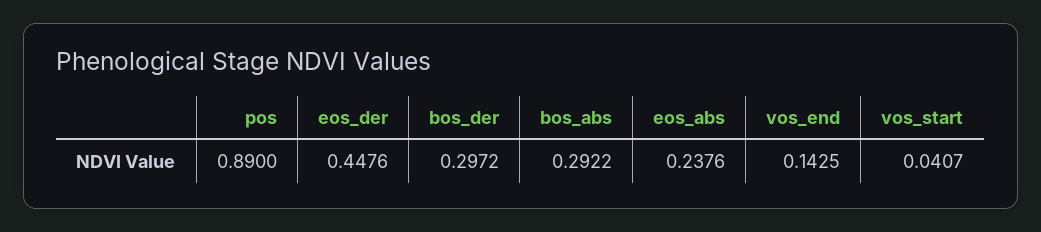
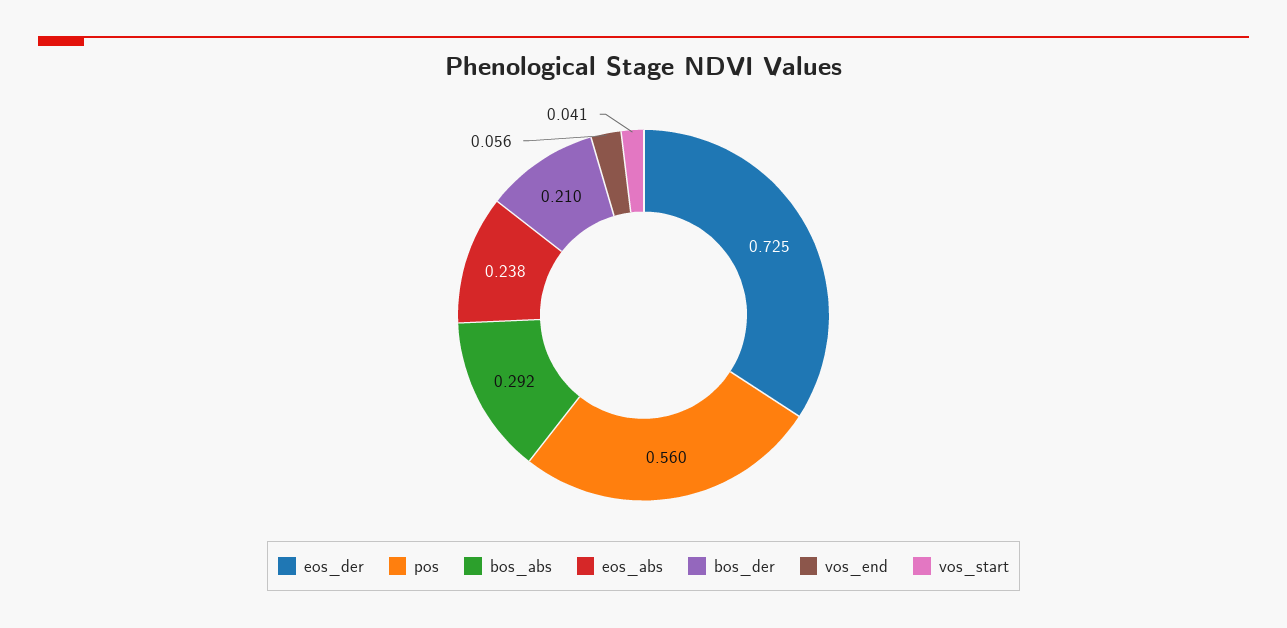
pos: 0.89 -> 0.56
eos_der: 0.4476 -> 0.725
bos_der: 0.2972 -> 0.21
vos_end: 0.1425 -> 0.056

